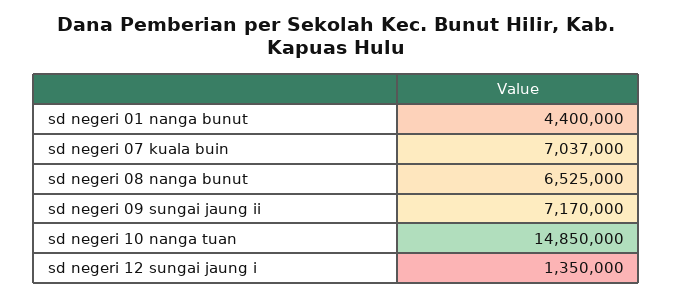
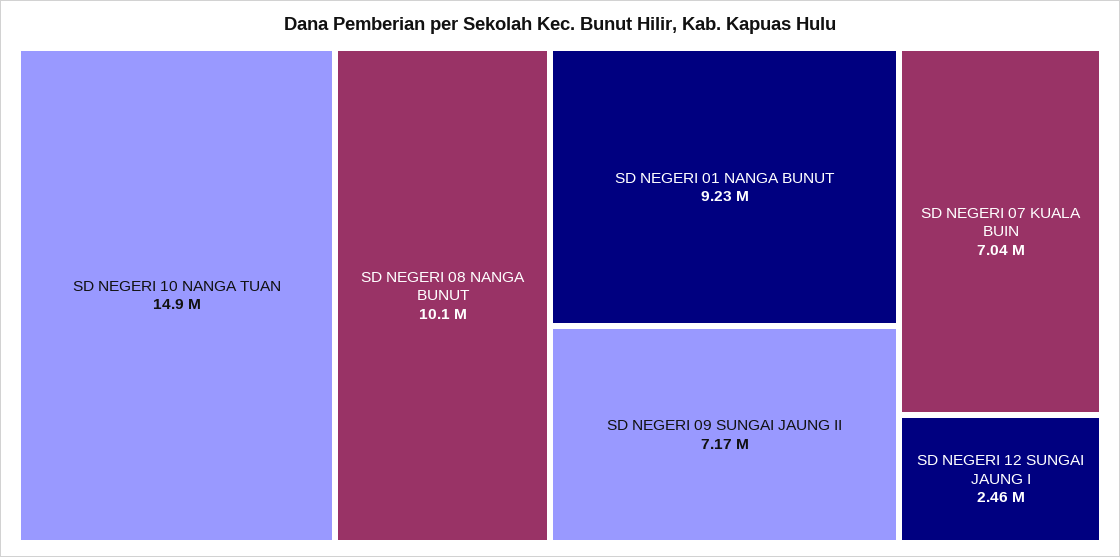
sd negeri 01 nanga bunut: 4400000 -> 9230000
sd negeri 08 nanga bunut: 6525000 -> 10100000
sd negeri 12 sungai jaung i: 1350000 -> 2460000

